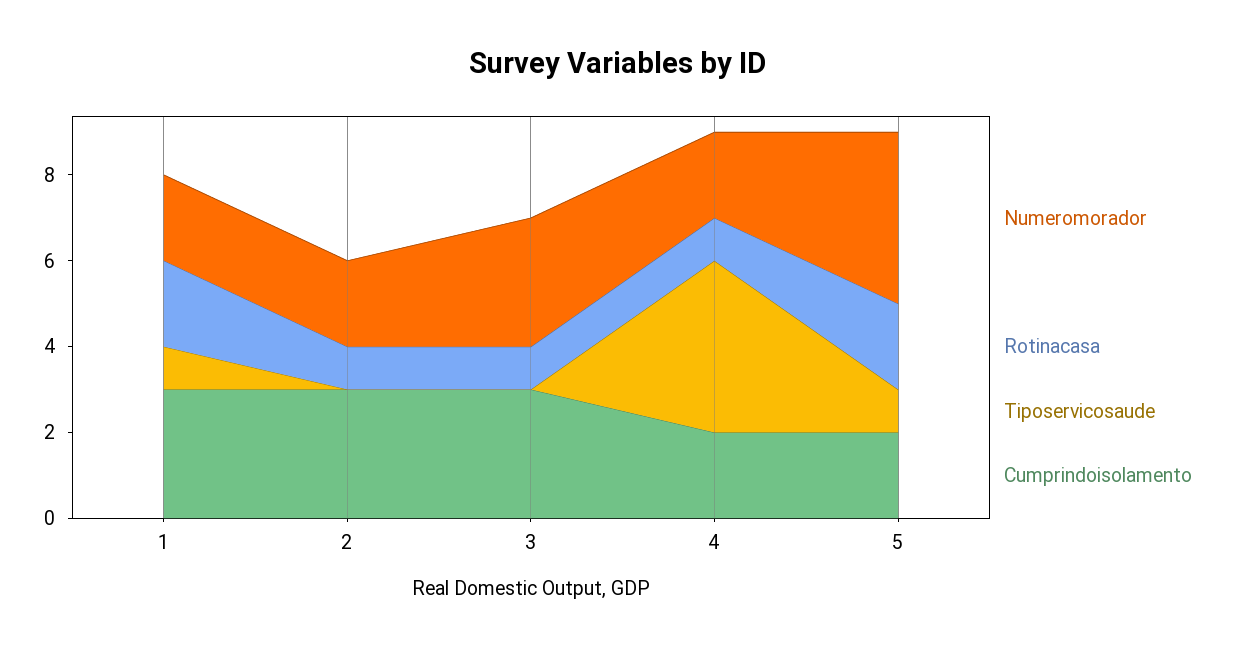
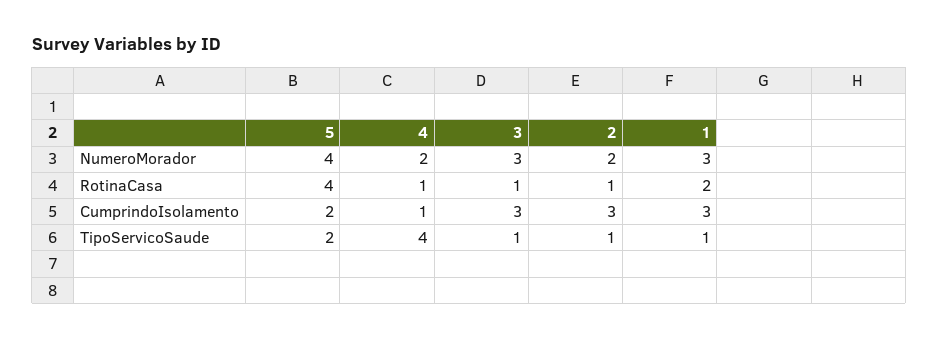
Numeromorador, 1: 2 -> 3
Tiposervicosaude, 2: 0 -> 1
Tiposervicosaude, 3: 0 -> 1
Cumprindoisolamento, 4: 2 -> 1
Rotinacasa, 5: 2 -> 4
Tiposervicosaude, 5: 1 -> 2

